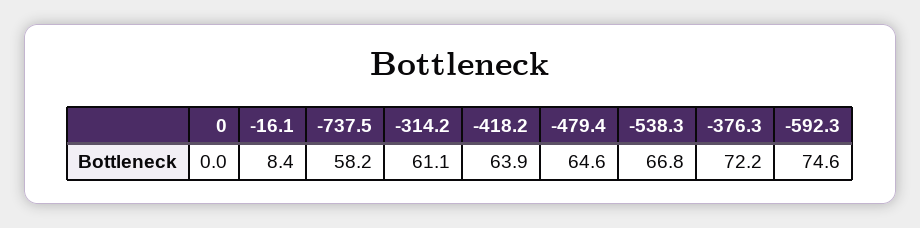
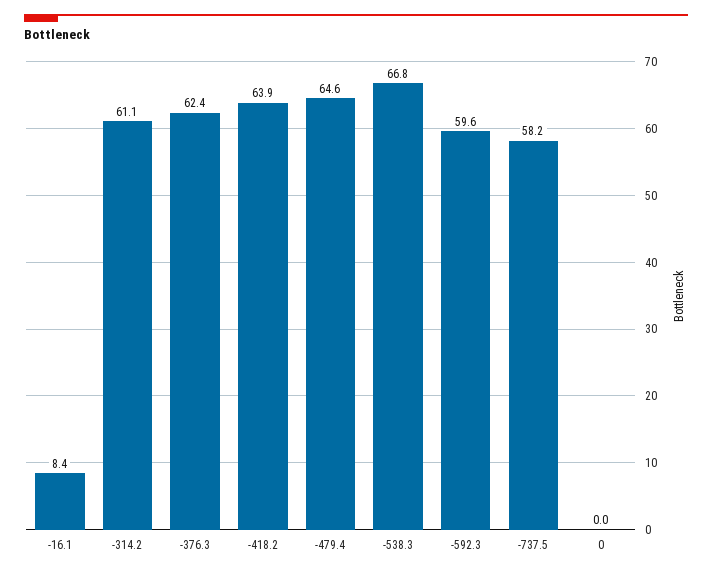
-376.3: 72.2 -> 62.4
-592.3: 74.6 -> 59.6

